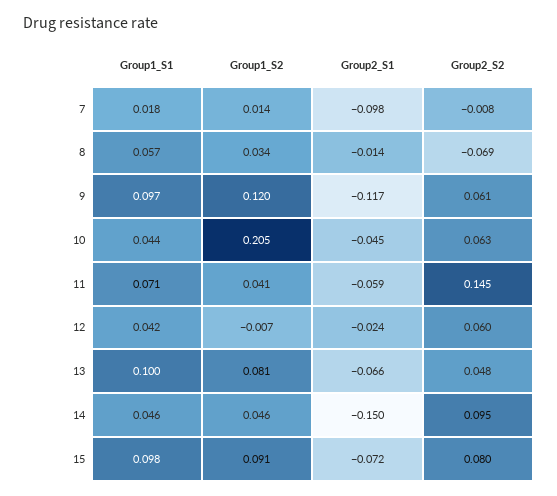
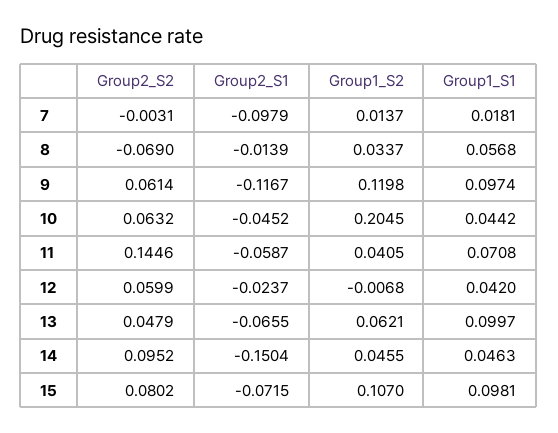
Group2_S2, 7: -0.008 -> -0.0031
Group1_S2, 13: 0.081 -> 0.0621
Group1_S2, 15: 0.091 -> 0.107

